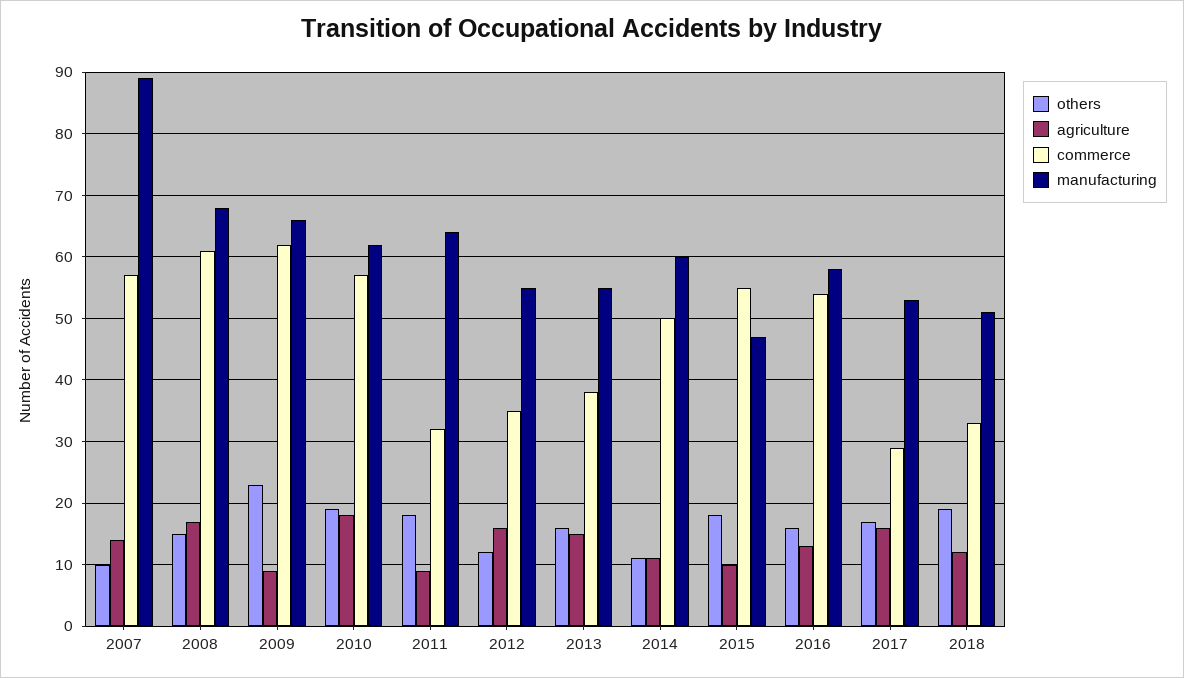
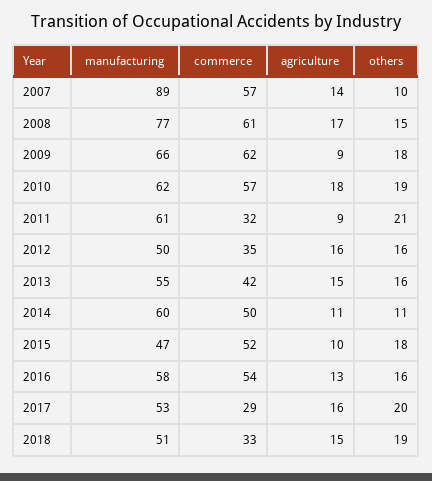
manufacturing, 2008: 68 -> 77
others, 2009: 23 -> 18
others, 2011: 18 -> 21
manufacturing, 2011: 64 -> 61
others, 2012: 12 -> 16
manufacturing, 2012: 55 -> 50
commerce, 2013: 38 -> 42
commerce, 2015: 55 -> 52
others, 2017: 17 -> 20
agriculture, 2018: 12 -> 15

